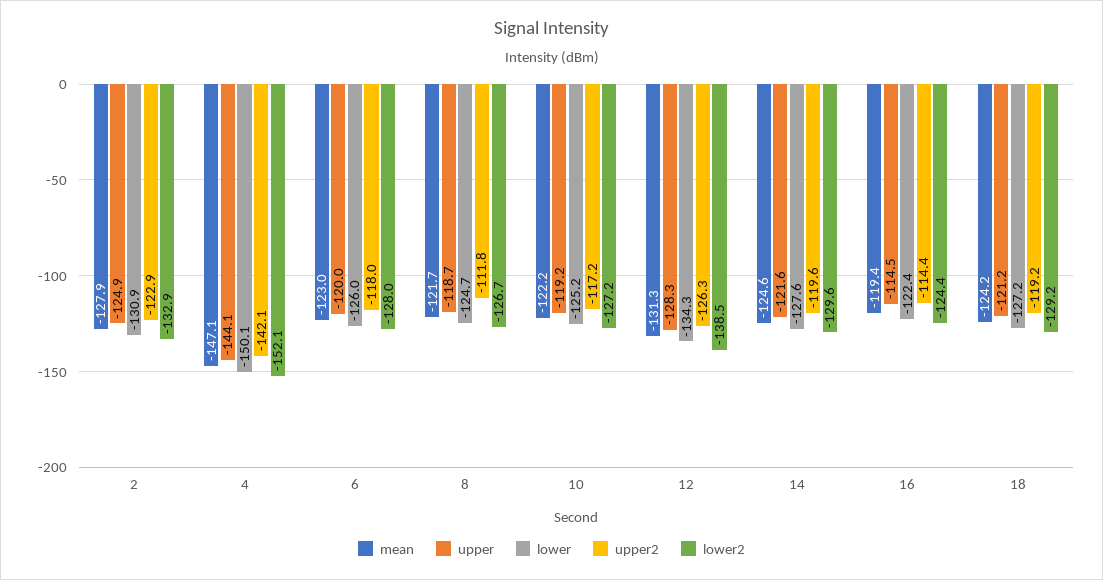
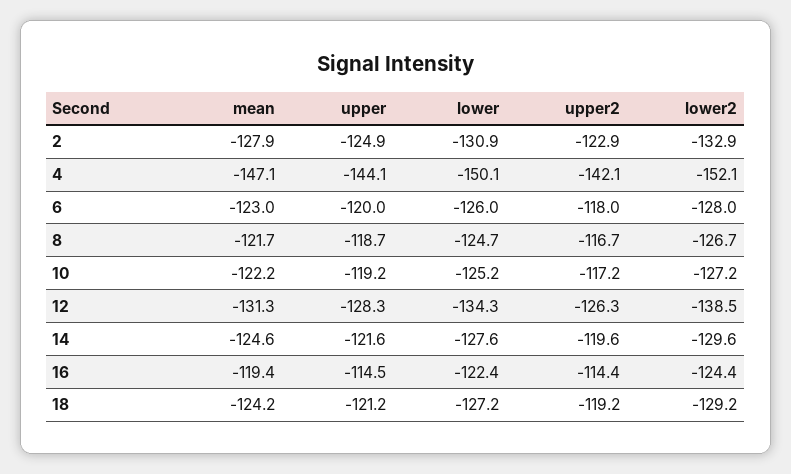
upper2, 8: -111.8 -> -116.7

